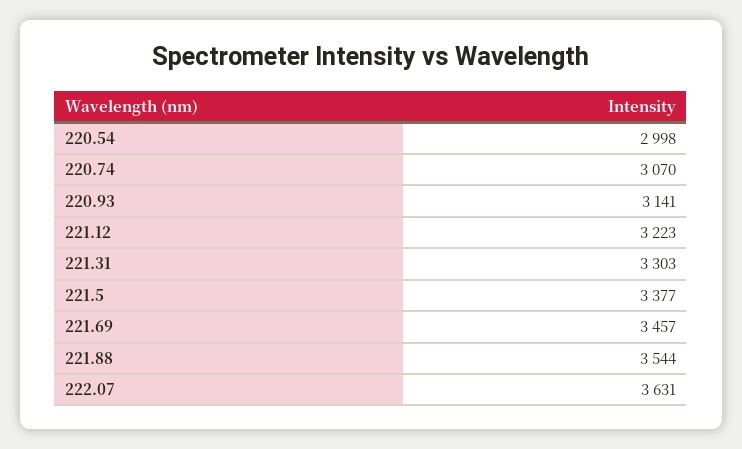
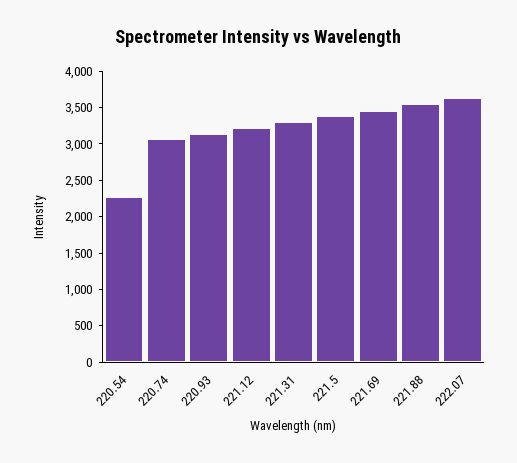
220.54: 2998 -> 2250

